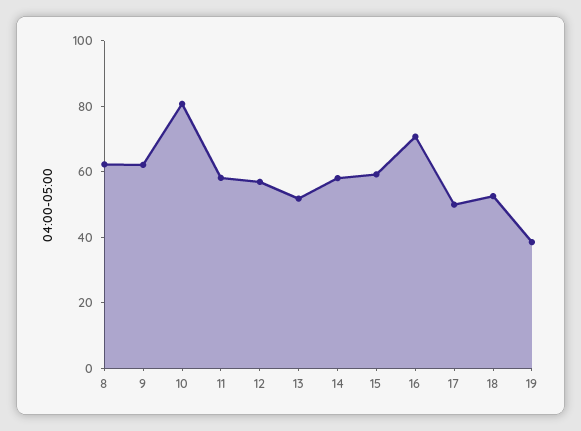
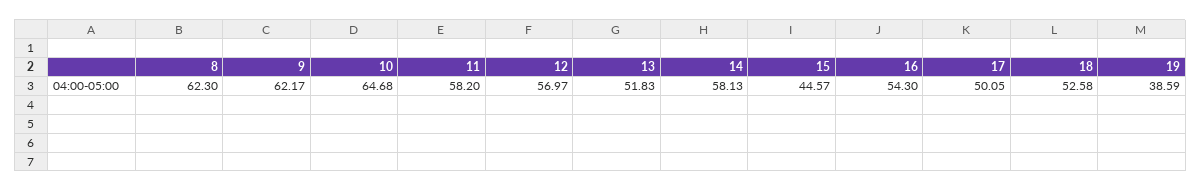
10: 80 -> 64.68
15: 60 -> 44.57
16: 70 -> 54.3

